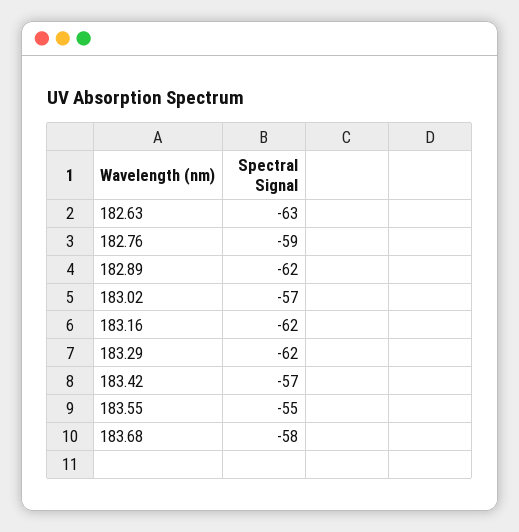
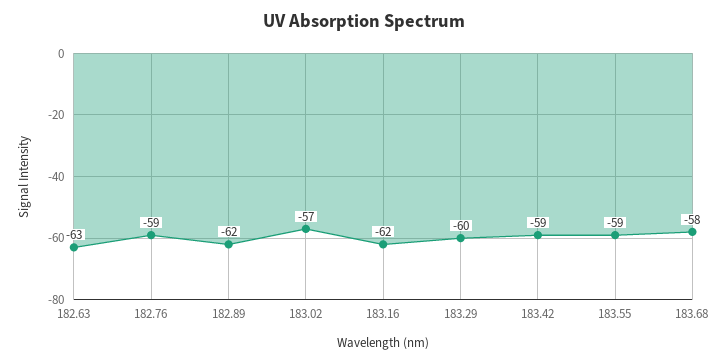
183.29: -62 -> -60
183.42: -57 -> -59
183.55: -55 -> -59

